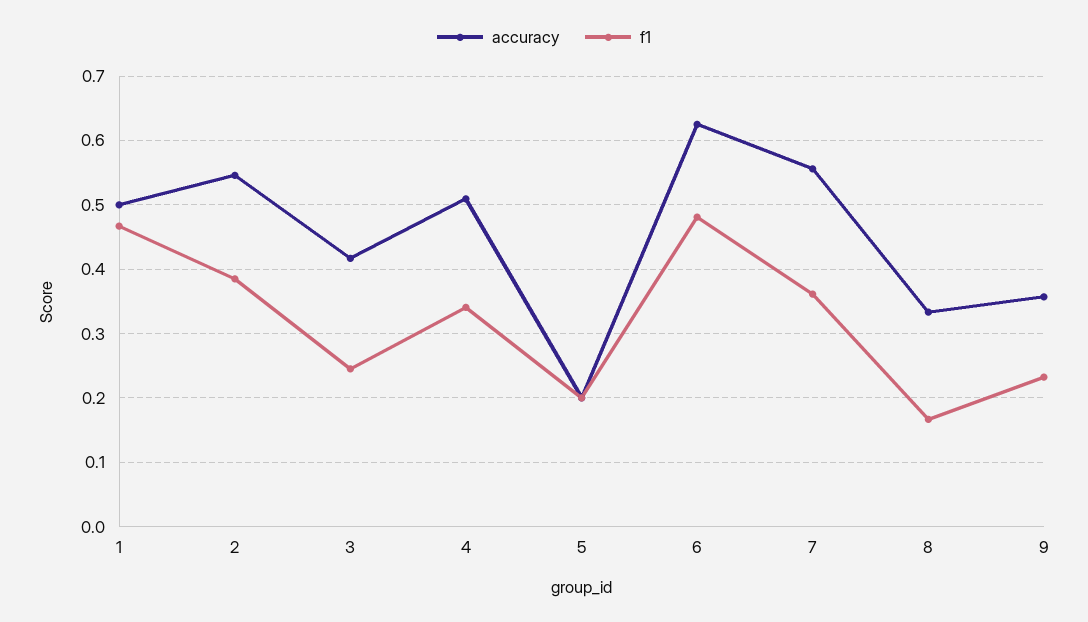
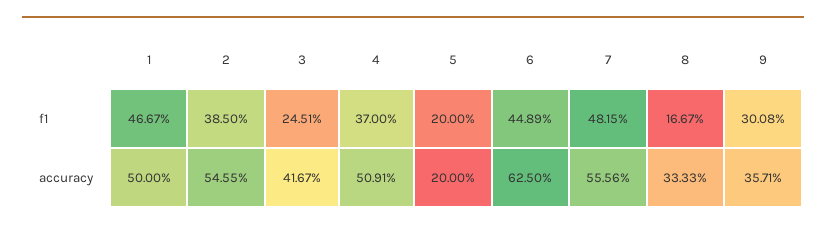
f1, 4: 0.34 -> 0.37
f1, 6: 0.48 -> 0.4489
f1, 7: 0.36 -> 0.4815
f1, 9: 0.23 -> 0.3008

